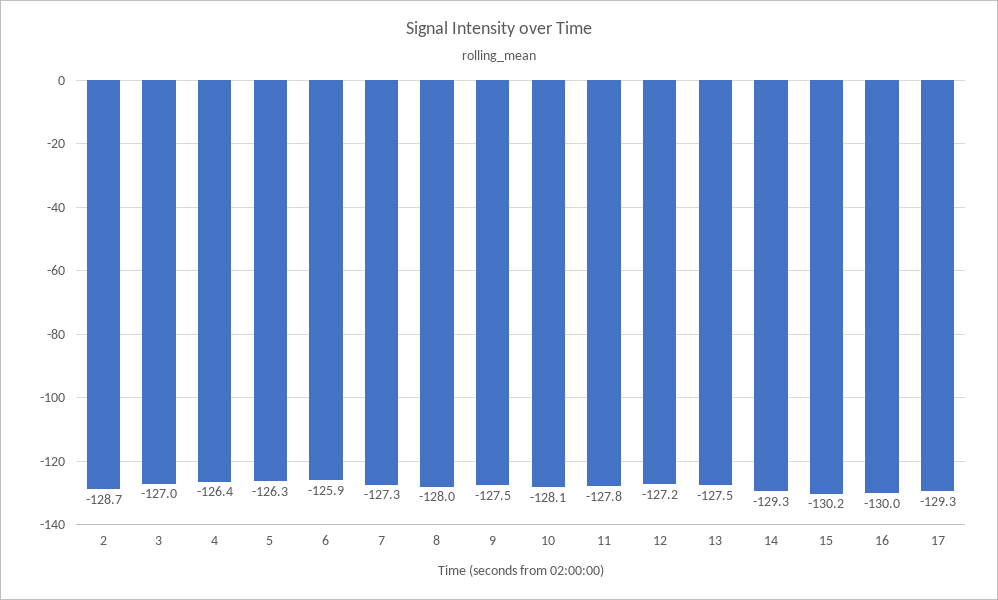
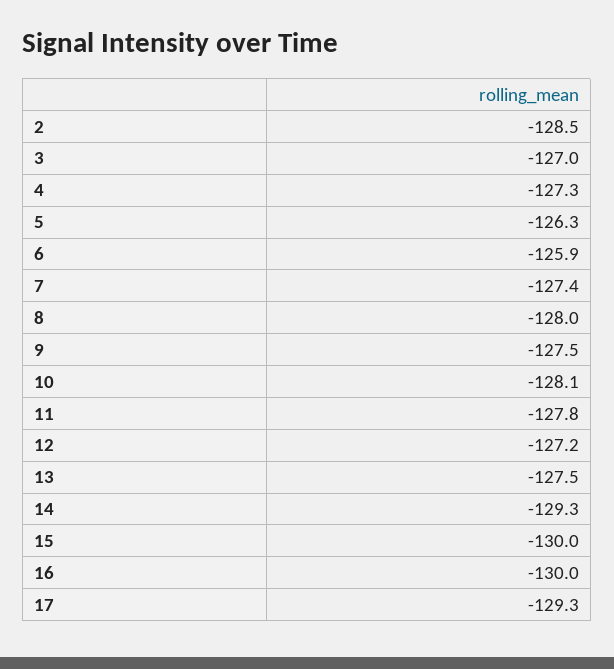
2: -128.7 -> -128.5
4: -126.4 -> -127.3
7: -127.3 -> -127.4
15: -130.2 -> -130

